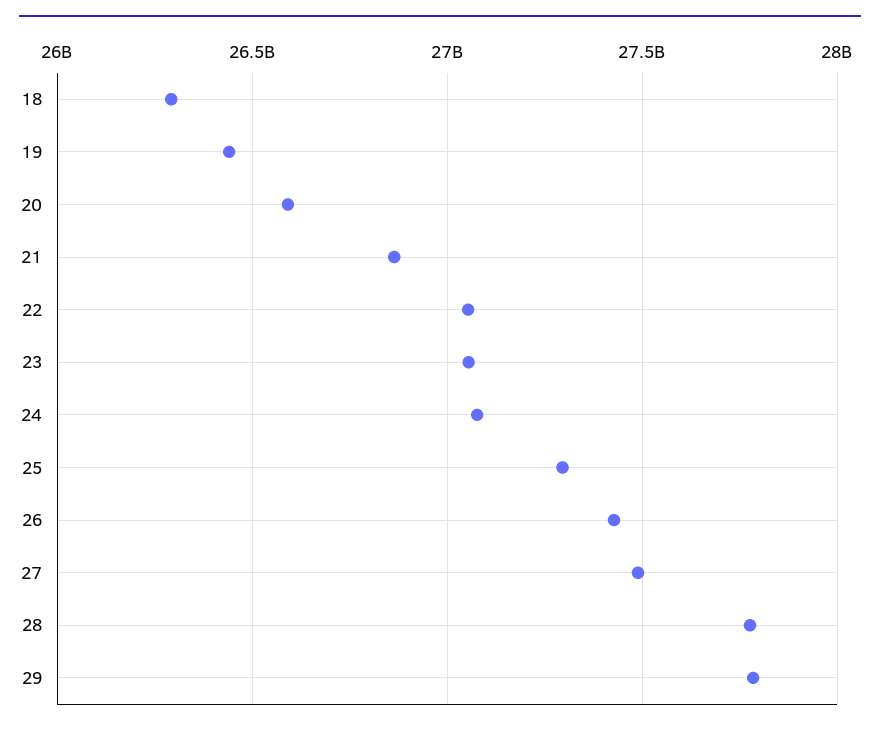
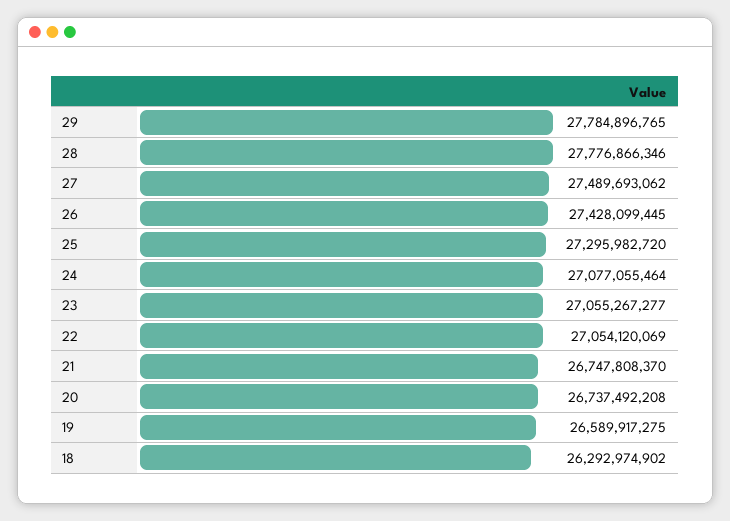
19: 26450000000 -> 26589917275
20: 26600000000 -> 26737492208
21: 26850000000 -> 26747808370

